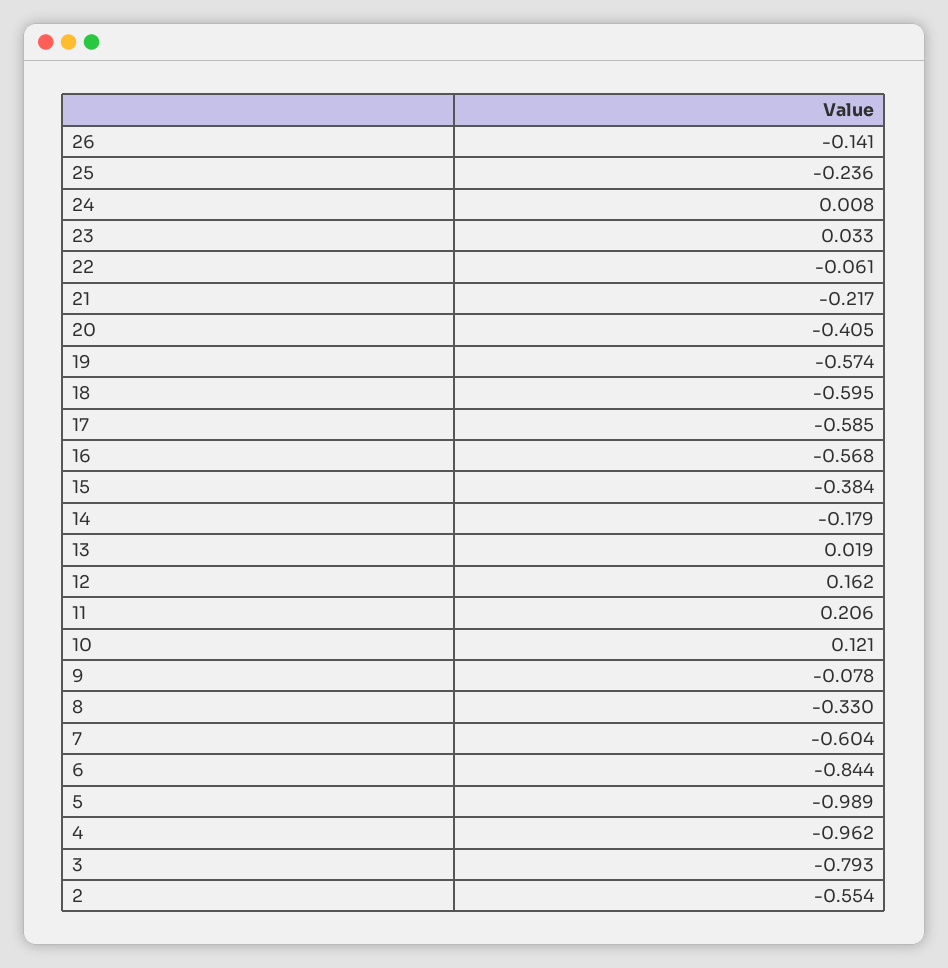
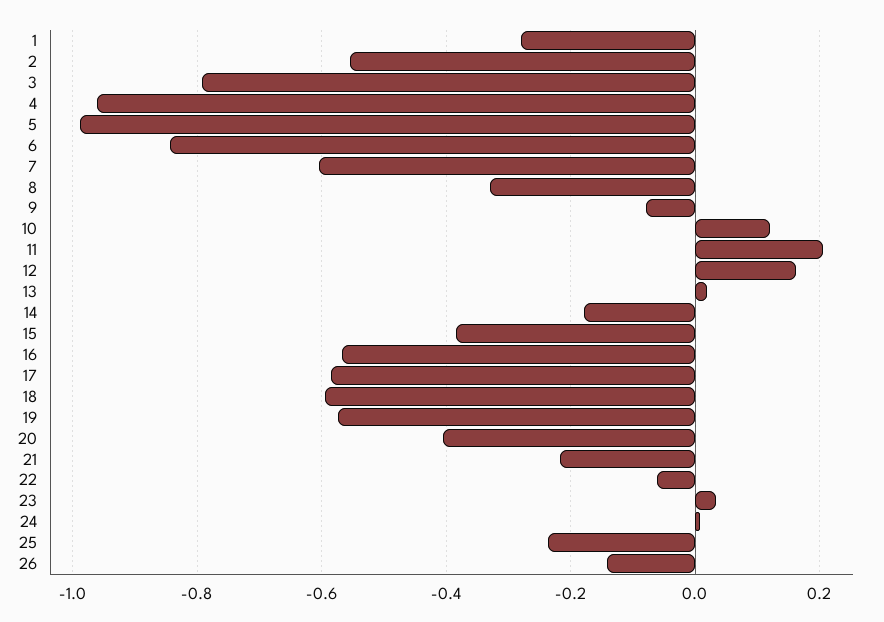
1: none -> -0.28

